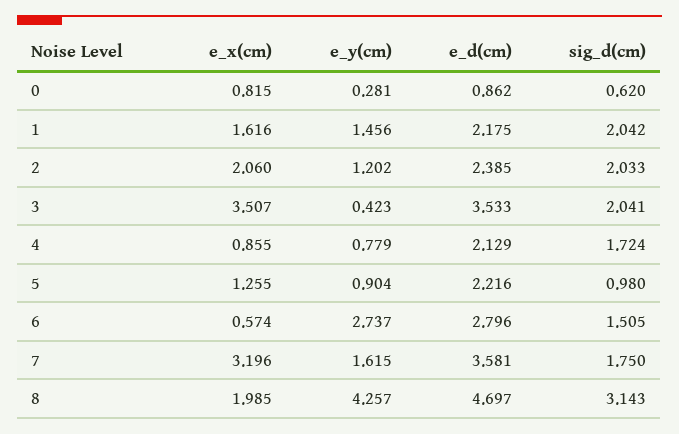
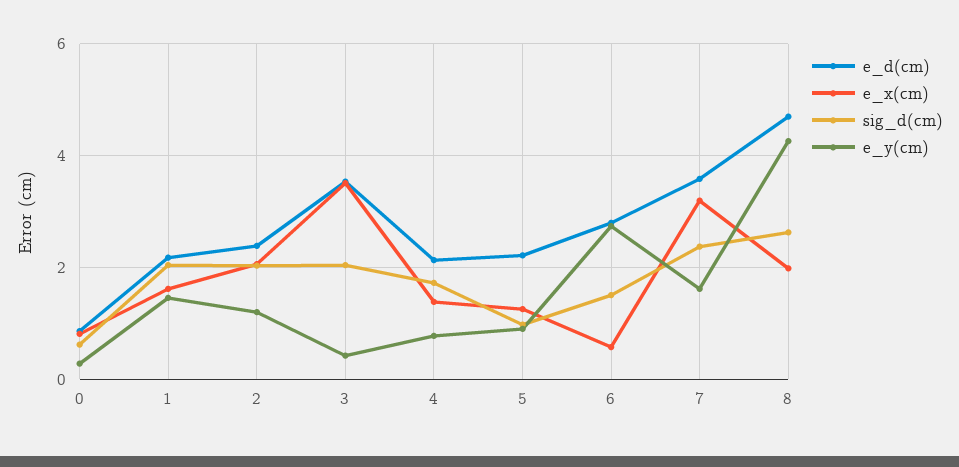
e_x(cm), 4: 0.855 -> 1.4
sig_d(cm), 7: 1.75 -> 2.4
sig_d(cm), 8: 3.143 -> 2.6

